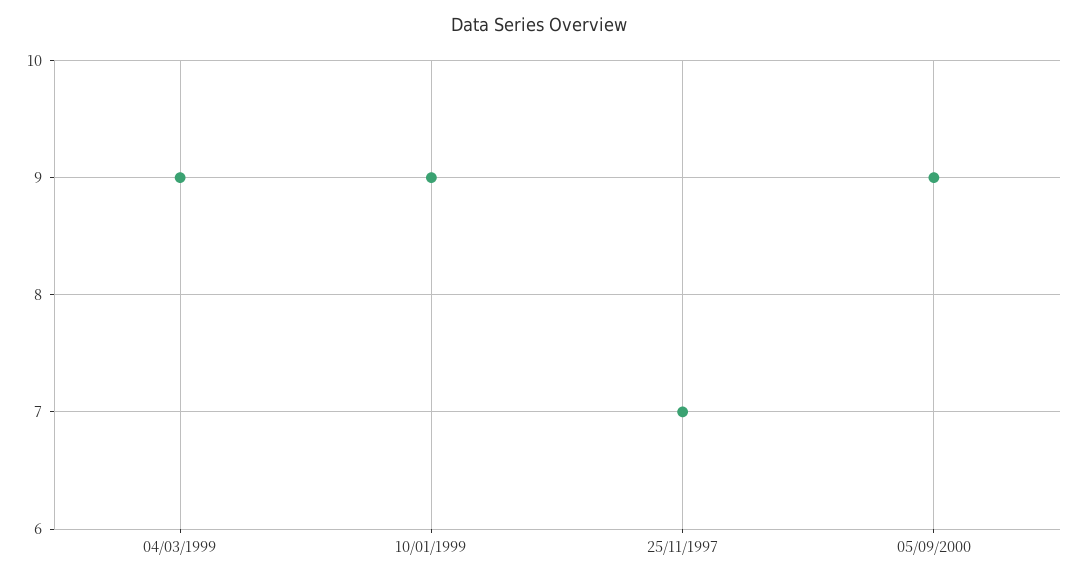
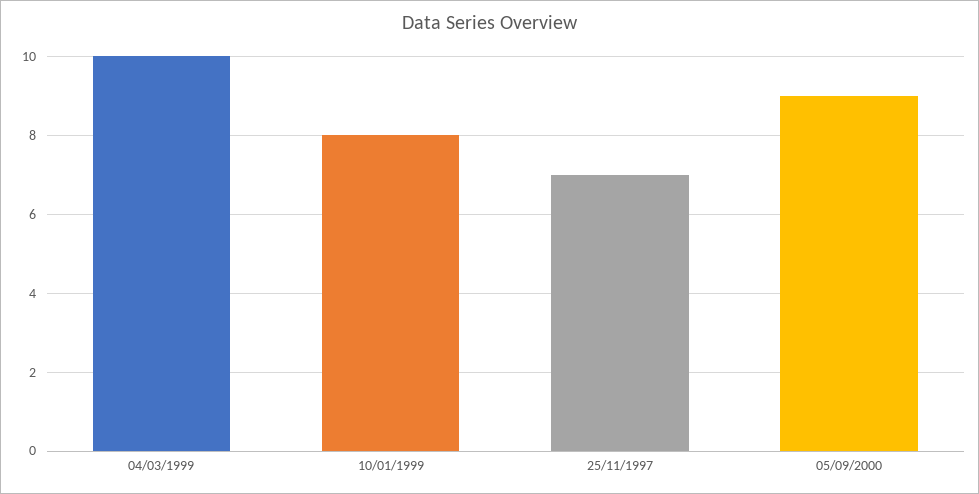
04/03/1999: 9 -> 10
10/01/1999: 9 -> 8

